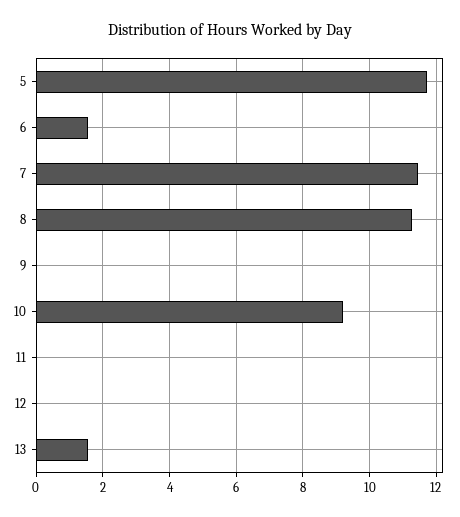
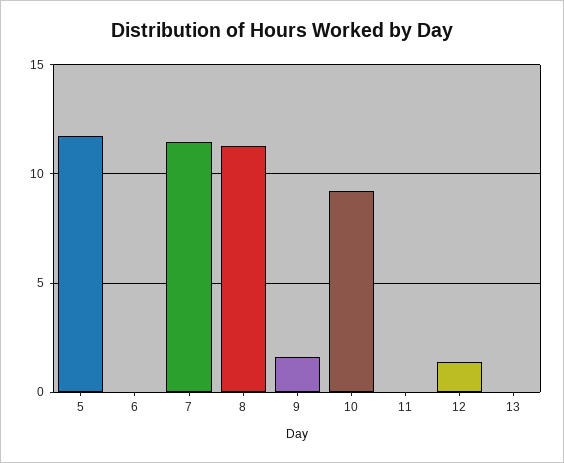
6: 1.6 -> 0
9: 0 -> 1.5
12: 0 -> 1.5
13: 1.6 -> 0

